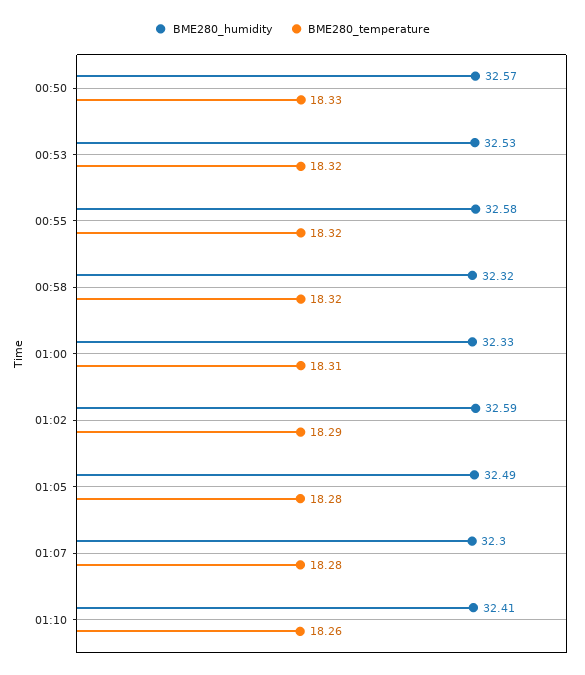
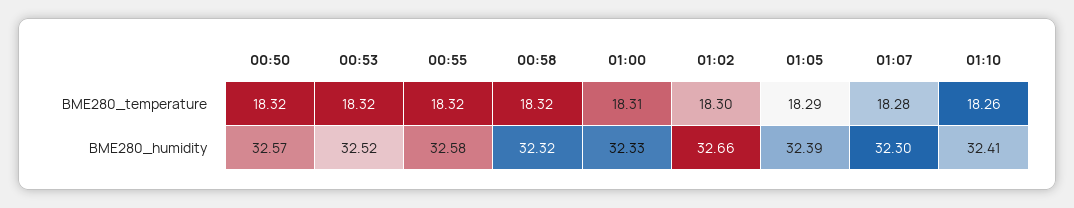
BME280_temperature, 00:50: 18.33 -> 18.32
BME280_humidity, 00:53: 32.53 -> 32.52
BME280_humidity, 01:02: 32.59 -> 32.66
BME280_temperature, 01:02: 18.29 -> 18.3
BME280_humidity, 01:05: 32.49 -> 32.39
BME280_temperature, 01:05: 18.28 -> 18.29

